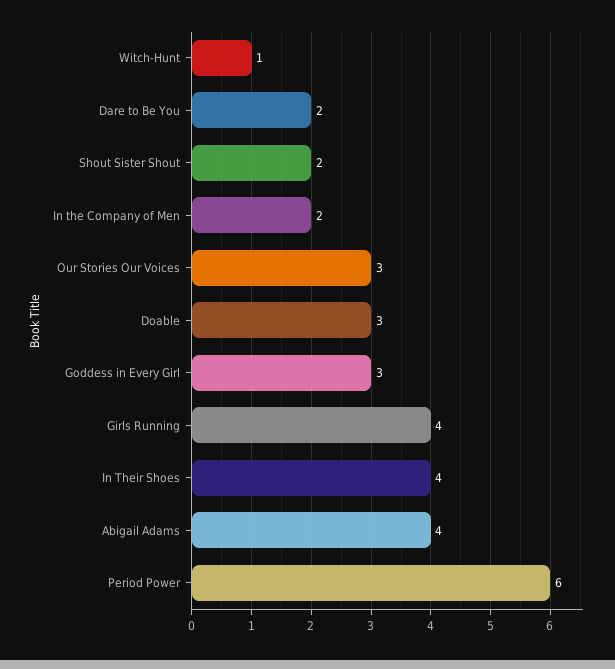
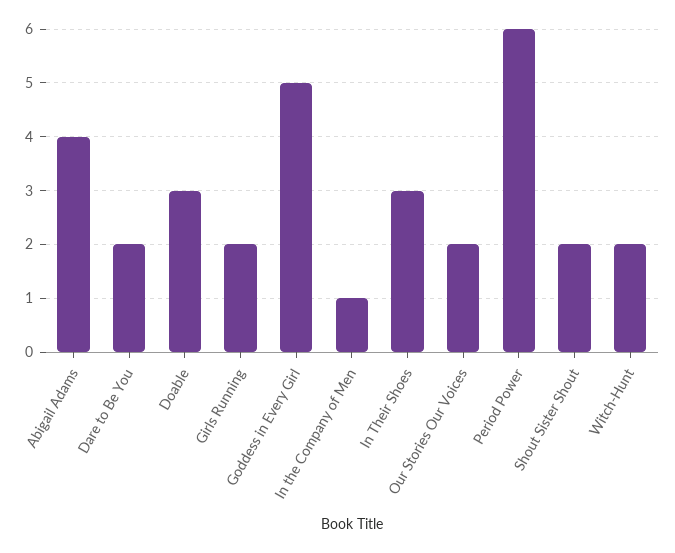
Witch-Hunt: 1 -> 2
In the Company of Men: 2 -> 1
Our Stories Our Voices: 3 -> 2
Goddess in Every Girl: 3 -> 5
Girls Running: 4 -> 2
In Their Shoes: 4 -> 3

